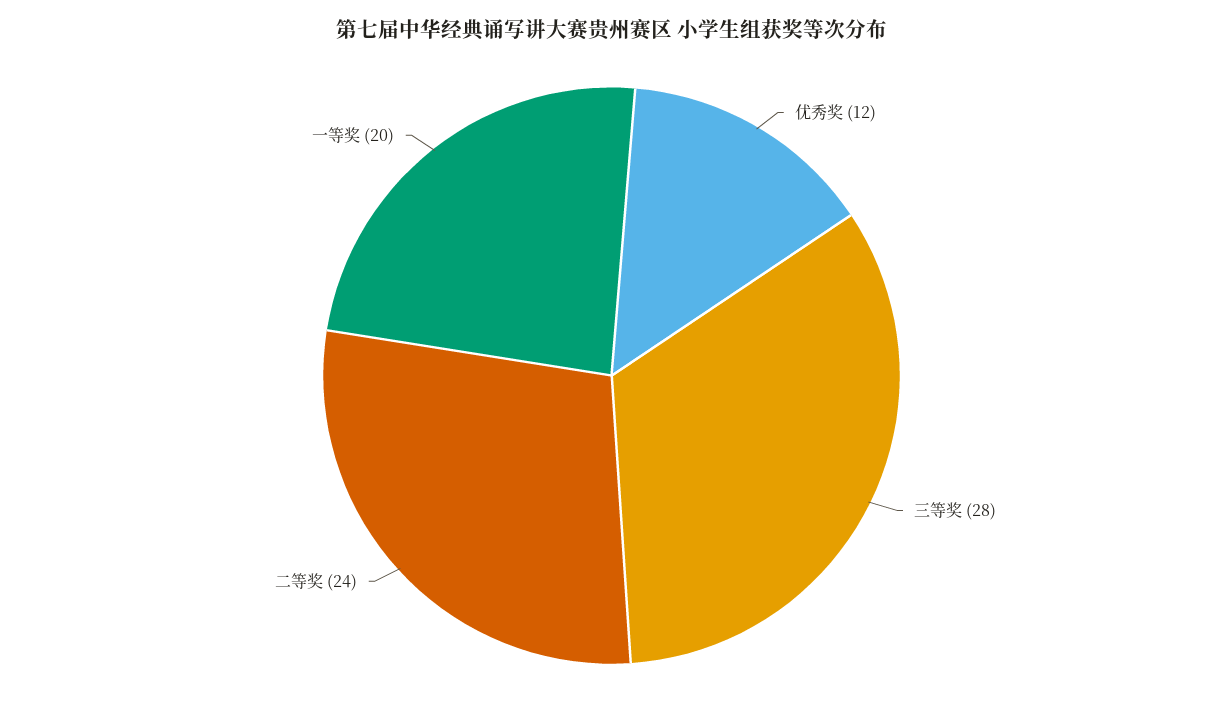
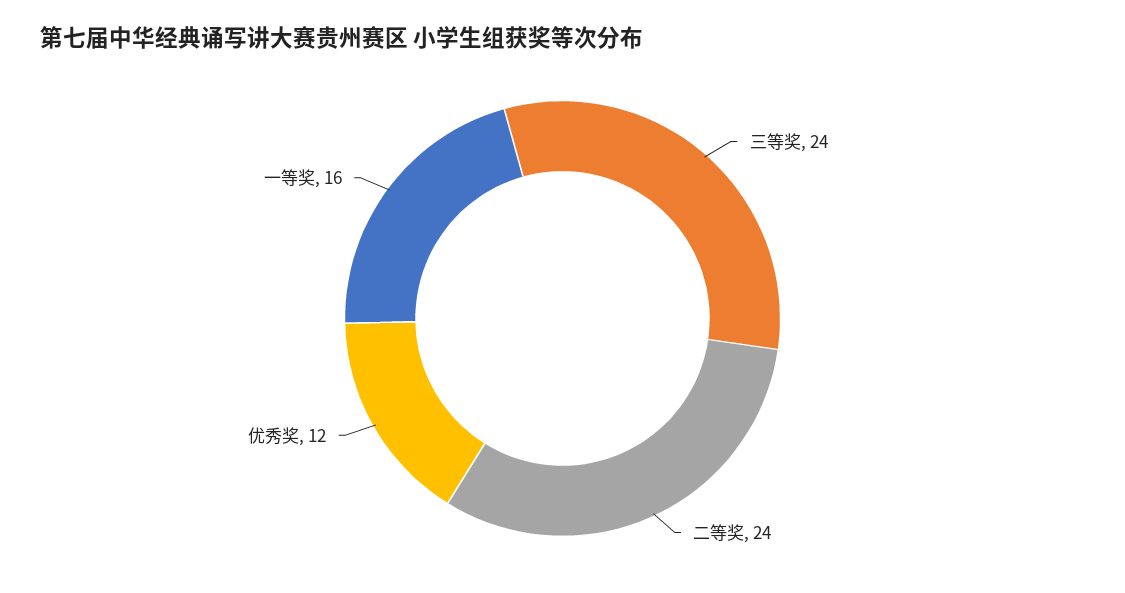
三等奖: 28 -> 24
一等奖: 20 -> 16

